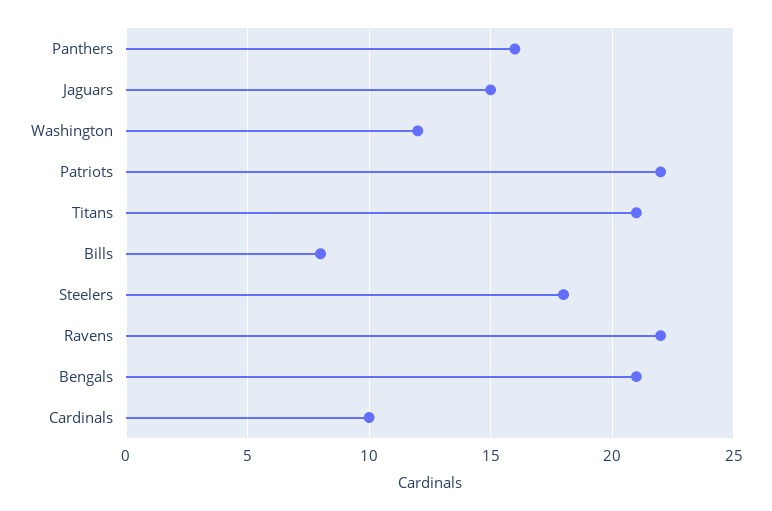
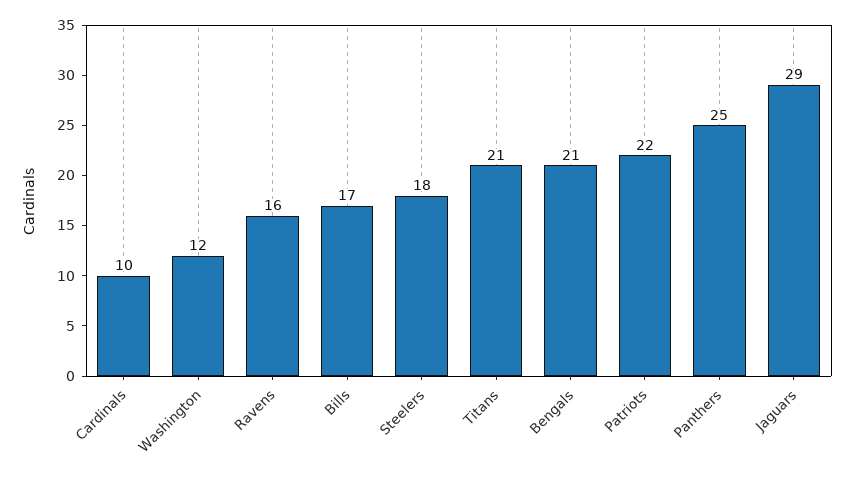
Panthers: 16 -> 25
Jaguars: 15 -> 29
Bills: 8 -> 17
Ravens: 22 -> 16

